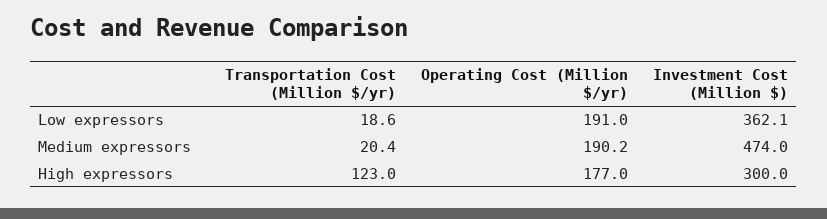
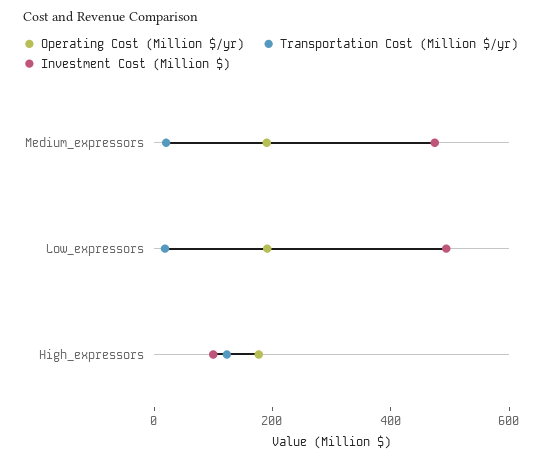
Investment Cost (Million $), Low expressors: 362.1 -> 500
Investment Cost (Million $), High expressors: 300 -> 100

